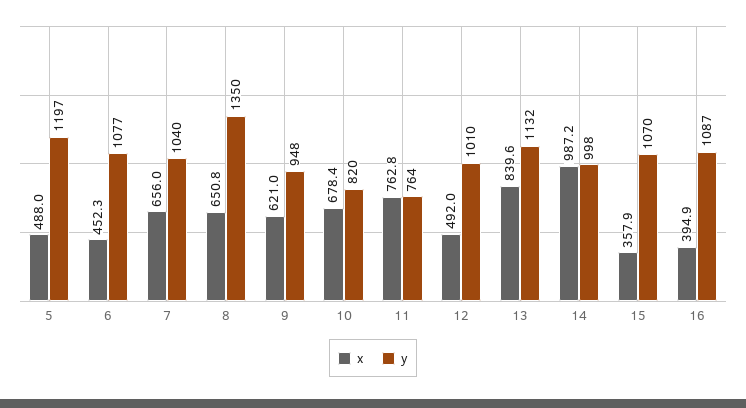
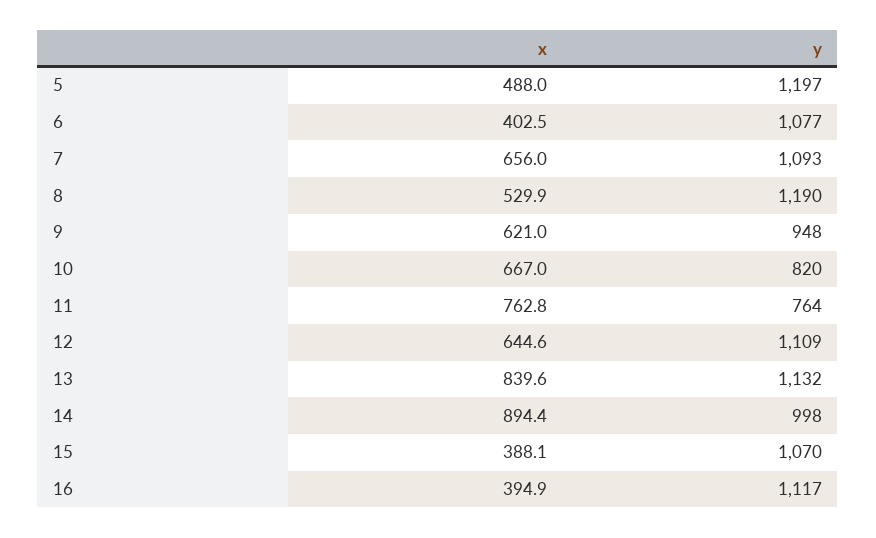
x, 6: 452.3 -> 402.5
y, 7: 1040 -> 1093
x, 8: 650.8 -> 529.9
y, 8: 1350 -> 1190
x, 10: 678.4 -> 667
x, 12: 492 -> 644.6
y, 12: 1010 -> 1109
x, 14: 987.2 -> 894.4
x, 15: 357.9 -> 388.1
y, 16: 1087 -> 1117

